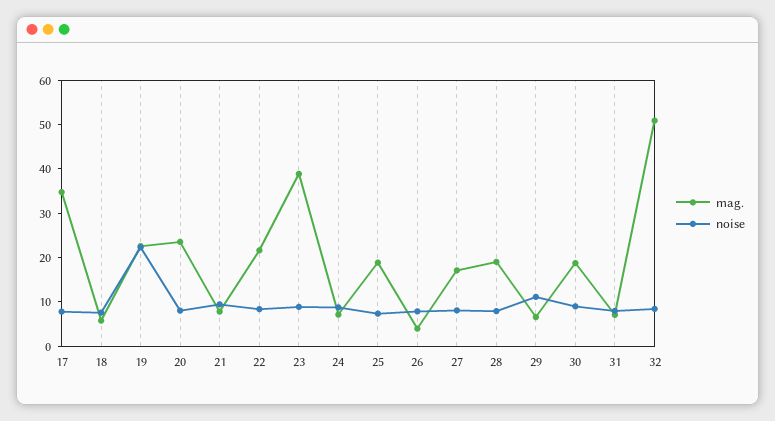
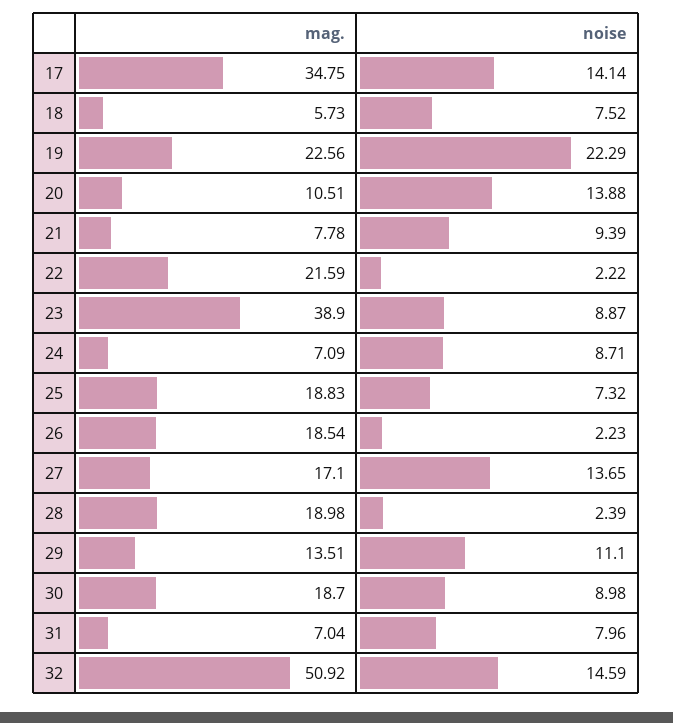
noise, 17: 8 -> 14.14
mag., 20: 24 -> 10.51
noise, 20: 8 -> 13.88
noise, 22: 8 -> 2.22
mag., 26: 4 -> 18.54
noise, 26: 8 -> 2.23
noise, 27: 8 -> 13.65
noise, 28: 8 -> 2.39
mag., 29: 6 -> 13.51
noise, 32: 8 -> 14.59

